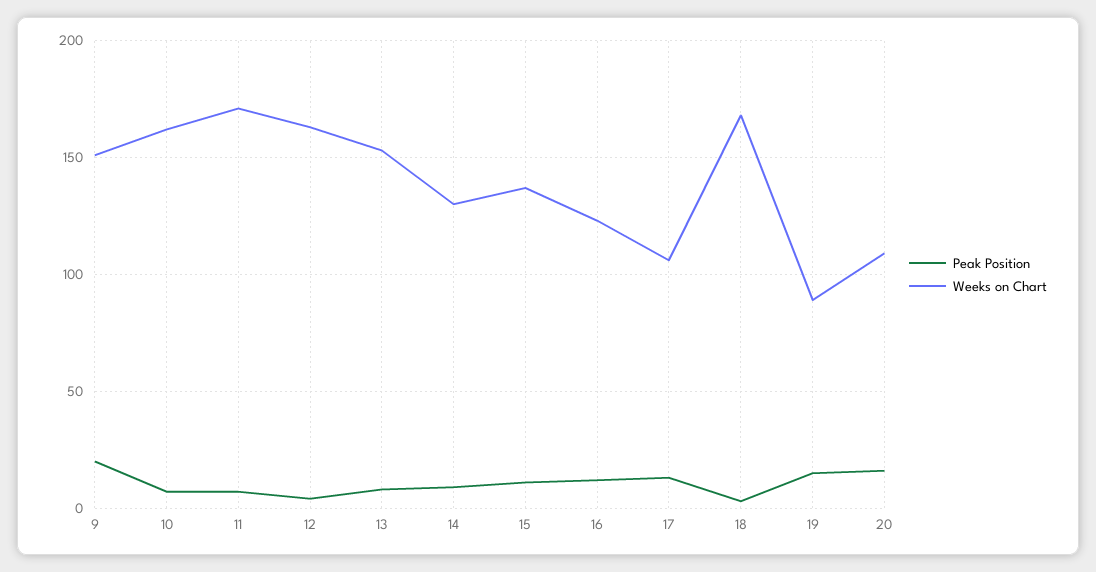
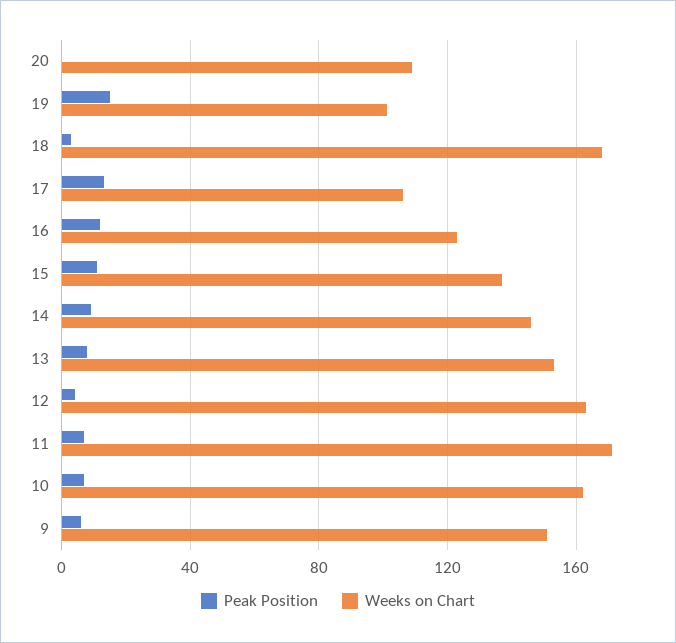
Peak Position, 9: 20 -> 5
Weeks on Chart, 14: 130 -> 145
Weeks on Chart, 19: 90 -> 100
Peak Position, 20: 15 -> 0

